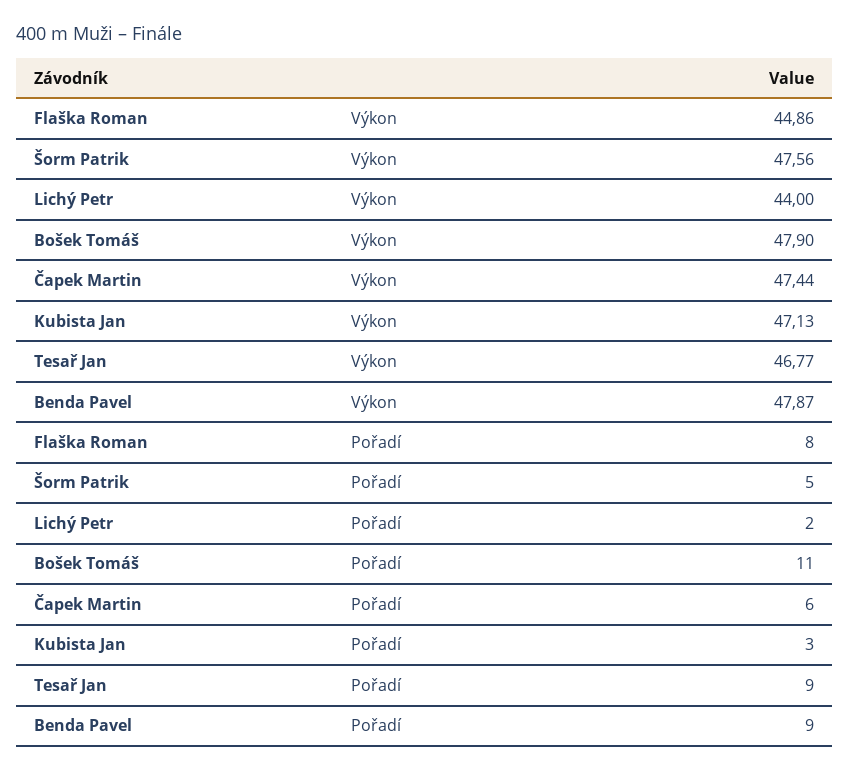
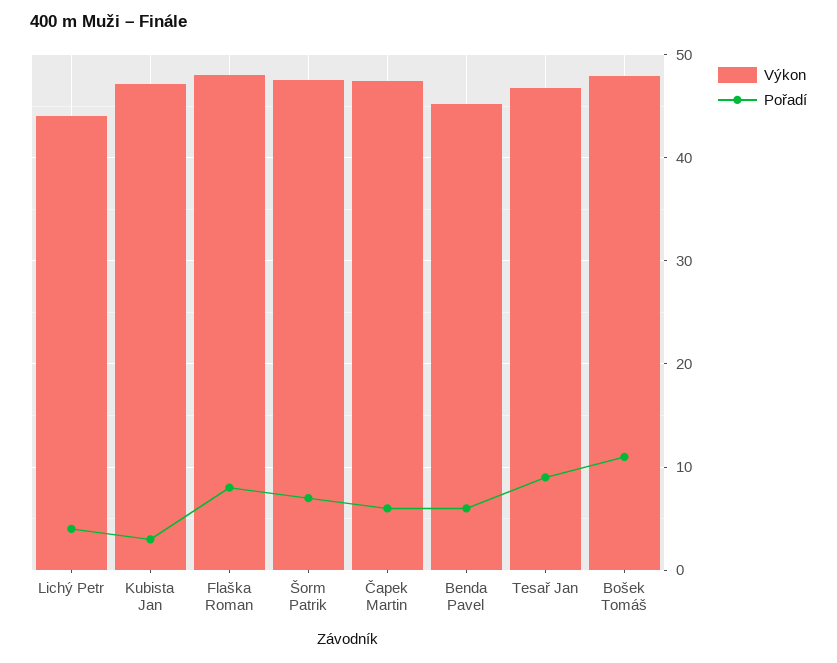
Výkon, Flaška Roman: 44.86 -> 48
Výkon, Benda Pavel: 47.87 -> 45
Pořadí, Šorm Patrik: 5 -> 7
Pořadí, Lichý Petr: 2 -> 4
Pořadí, Benda Pavel: 9 -> 6

